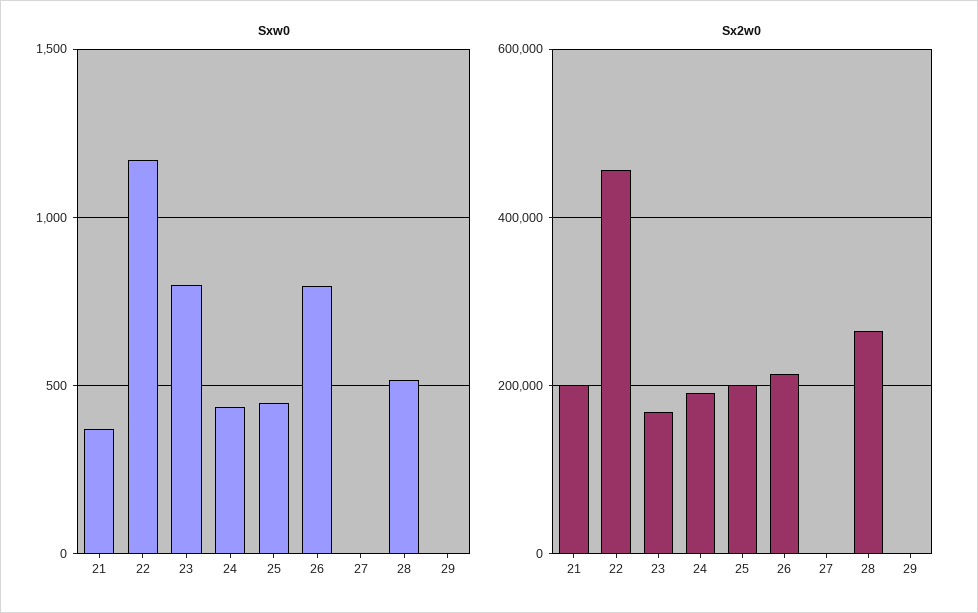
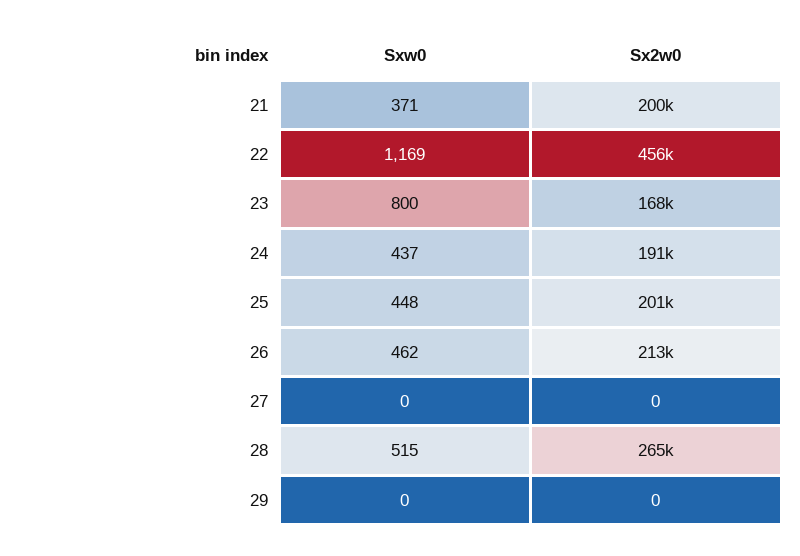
Sxw0, 26: 800 -> 462

